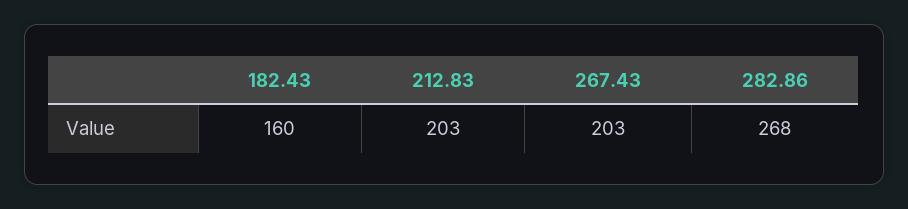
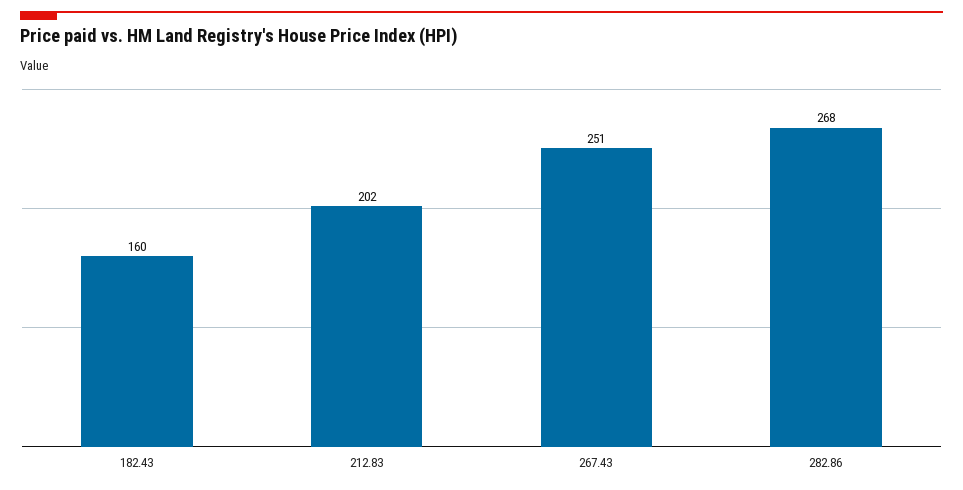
212.83: 203 -> 202
267.43: 203 -> 251

